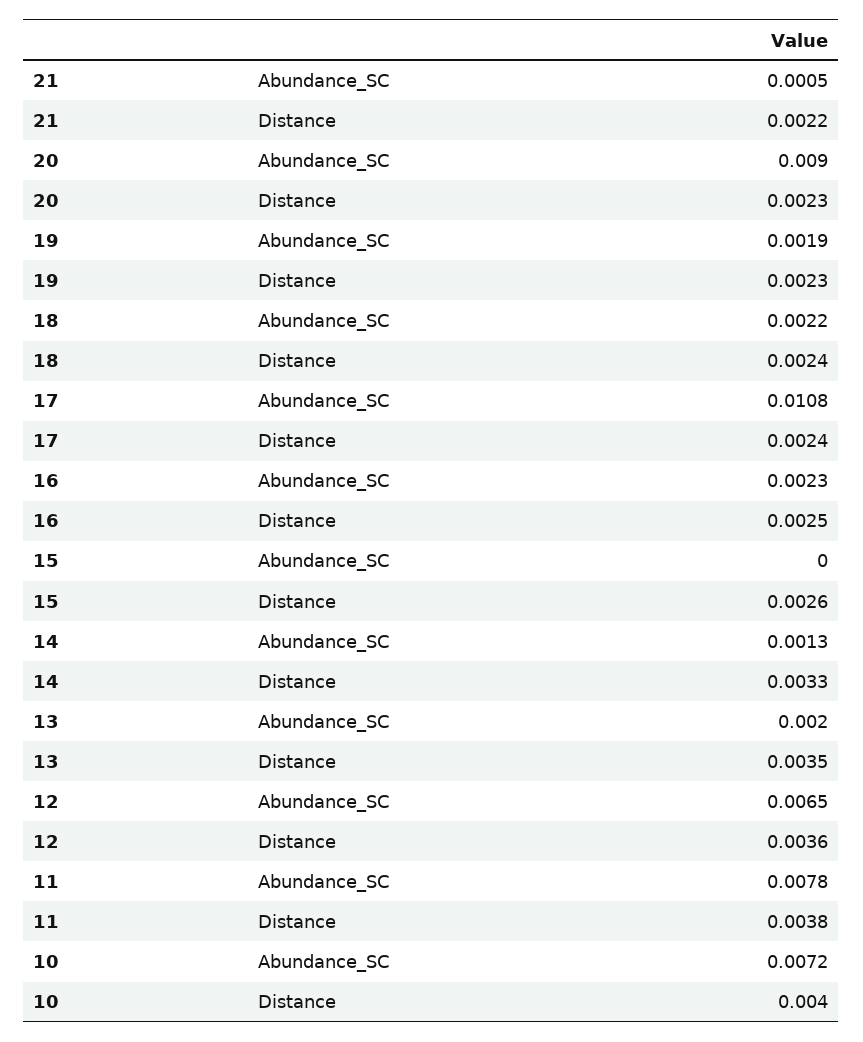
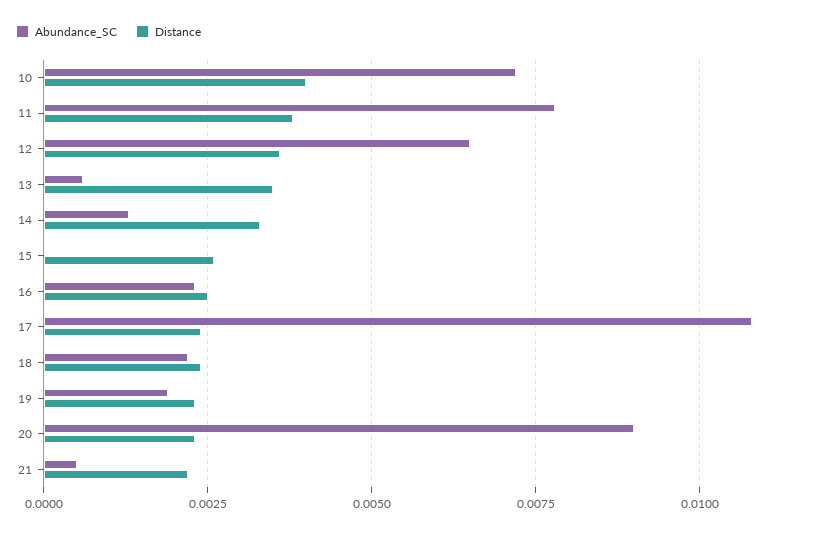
Abundance_SC, 13: 0.002 -> 0.0005

